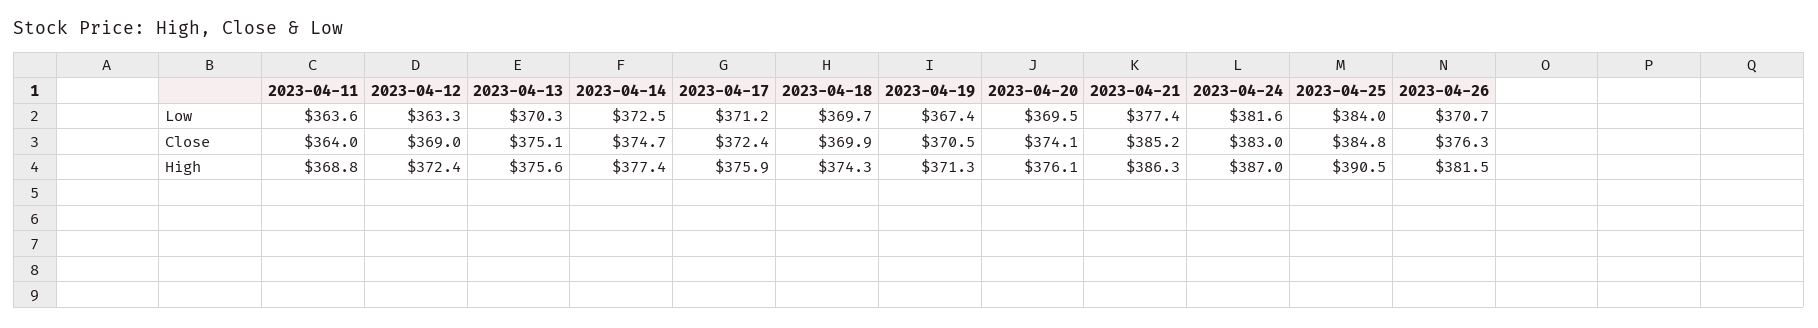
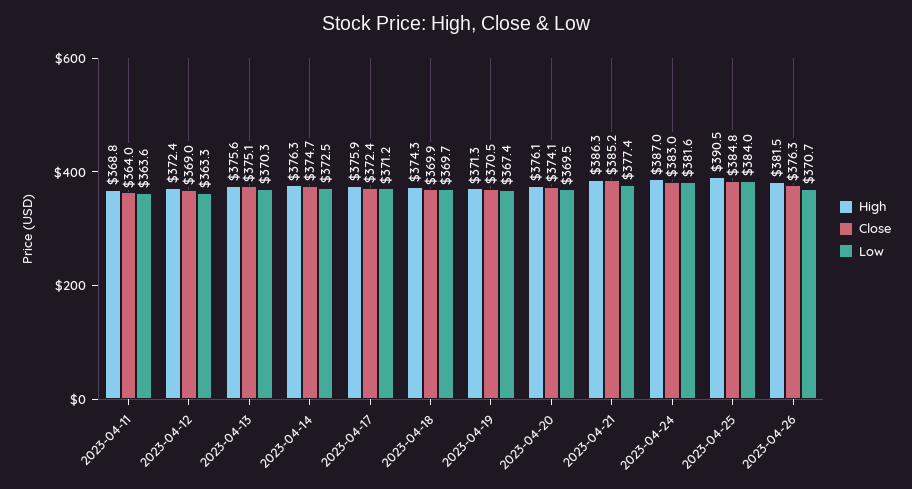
High, 2023-04-14: 377.4 -> 376.3

